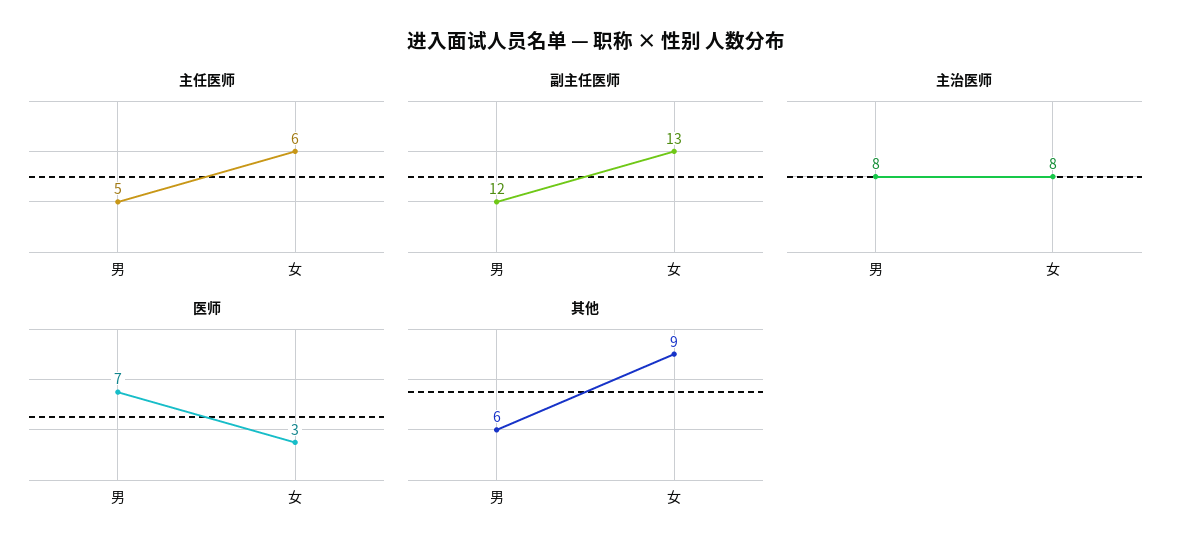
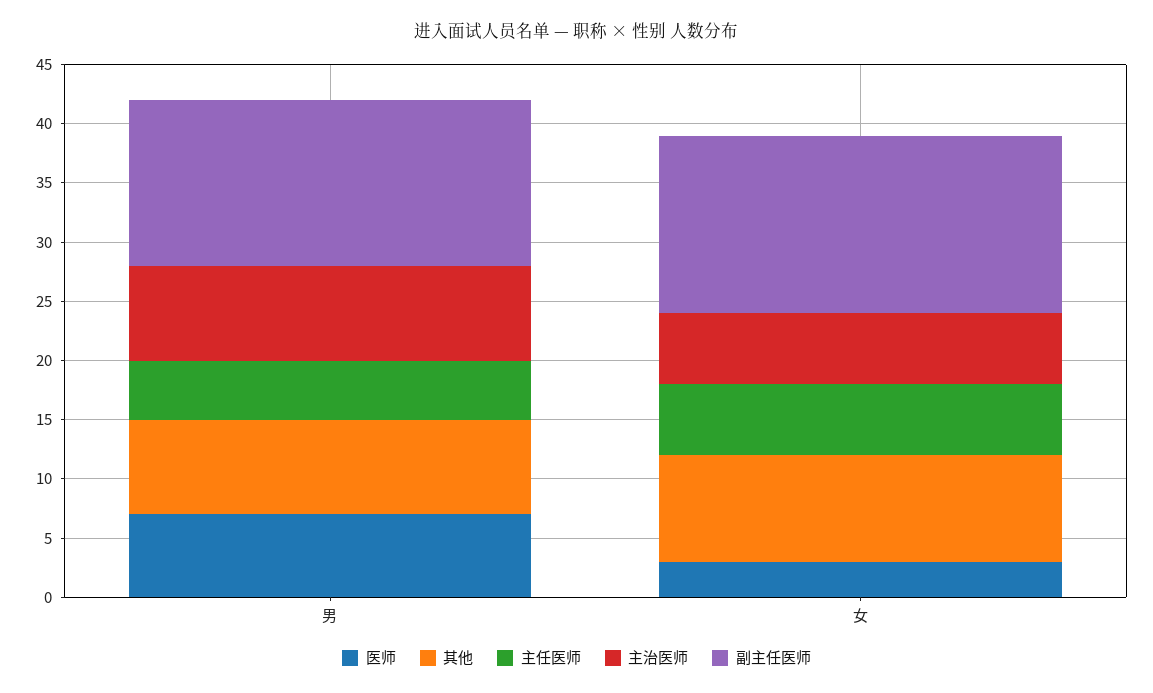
副主任医师, 男: 12 -> 14
副主任医师, 女: 13 -> 15
主治医师, 女: 8 -> 6
其他, 男: 6 -> 8

